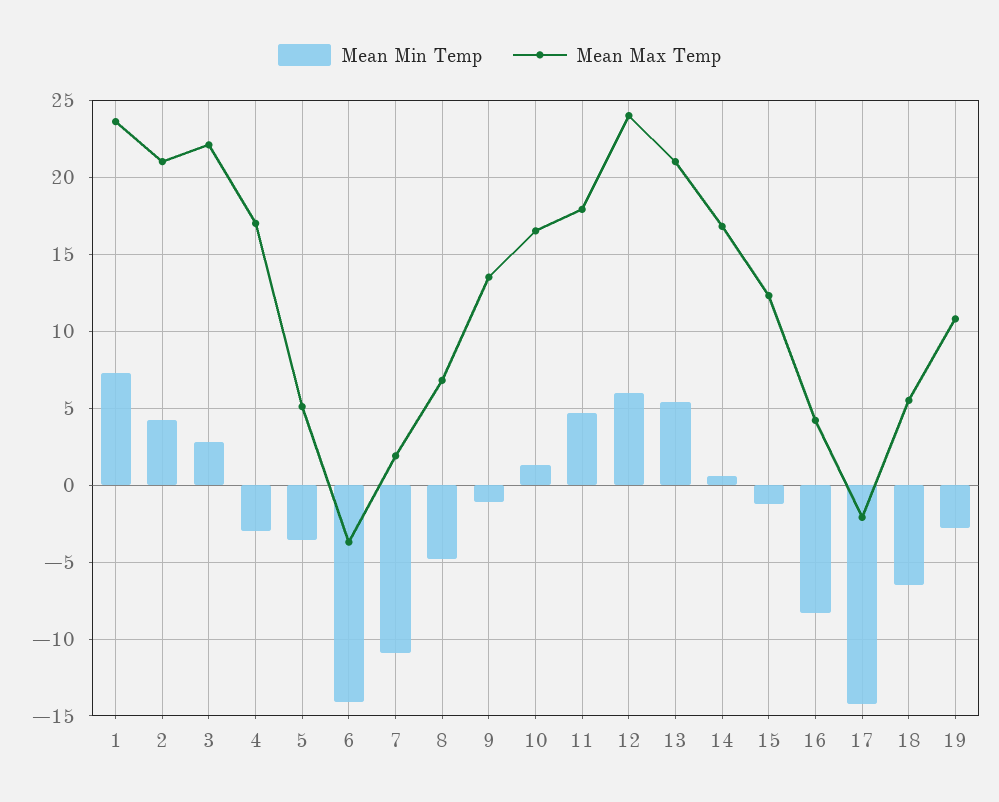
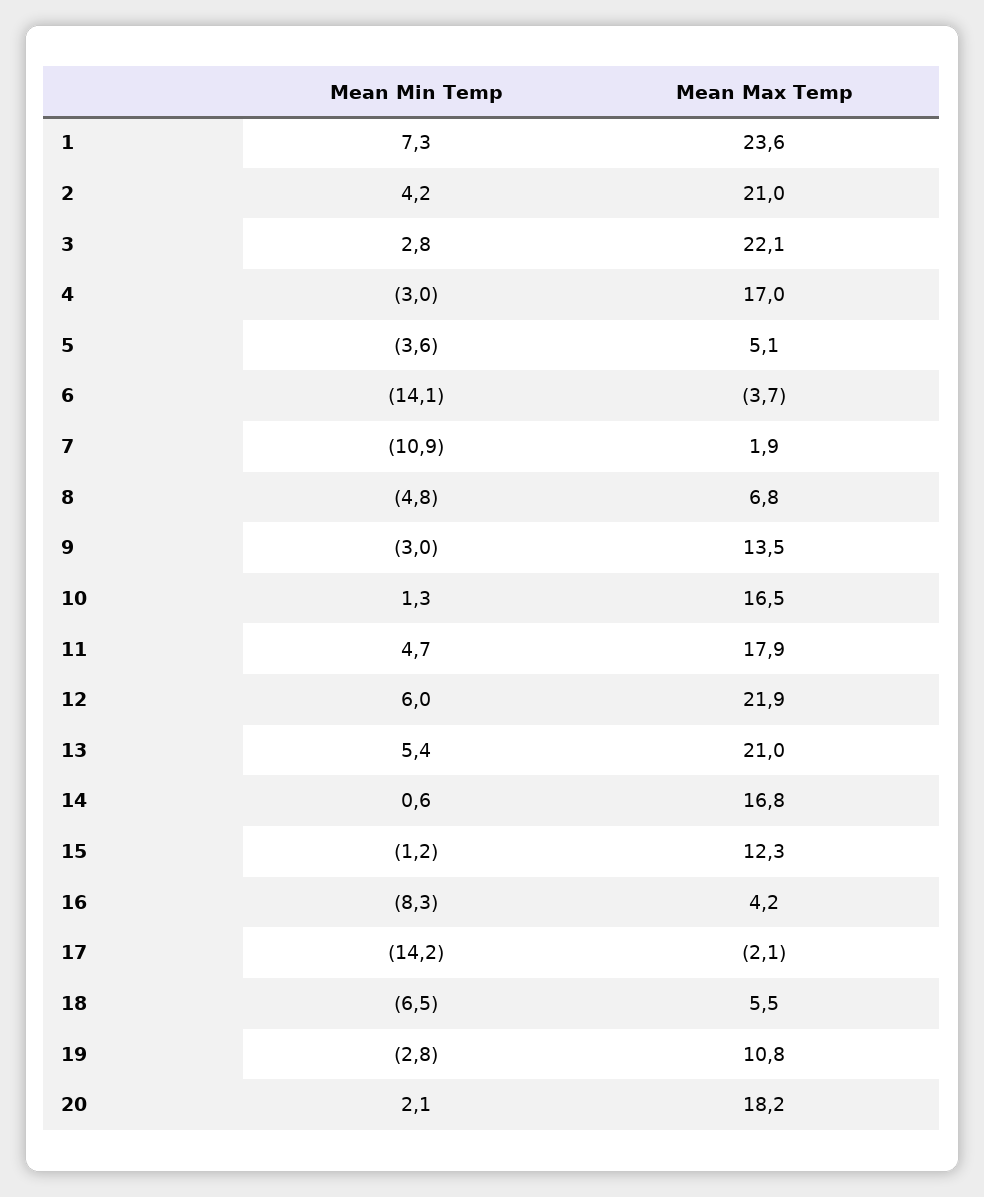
Mean Min Temp, 9: -1 -> -3
Mean Max Temp, 12: 24 -> 21.9
Mean Min Temp, 20: none -> 2.1
Mean Max Temp, 20: none -> 18.2

